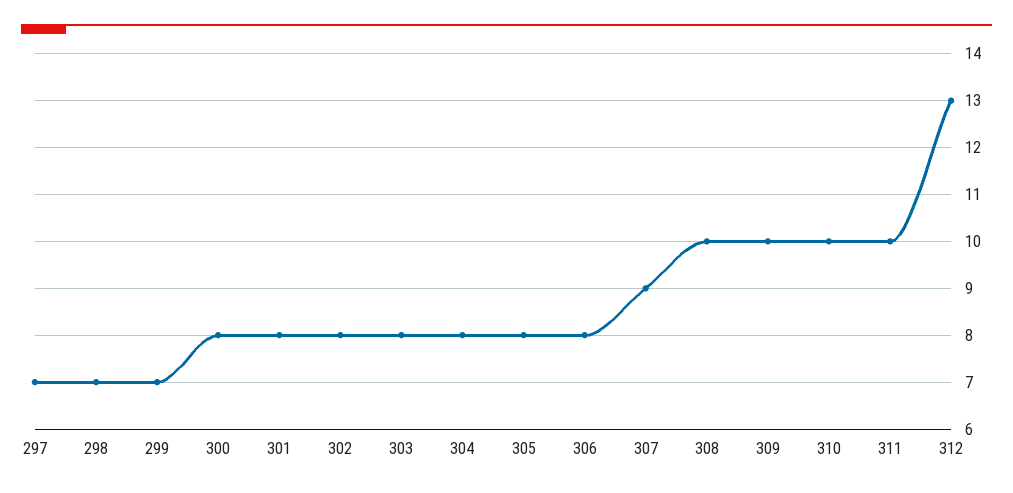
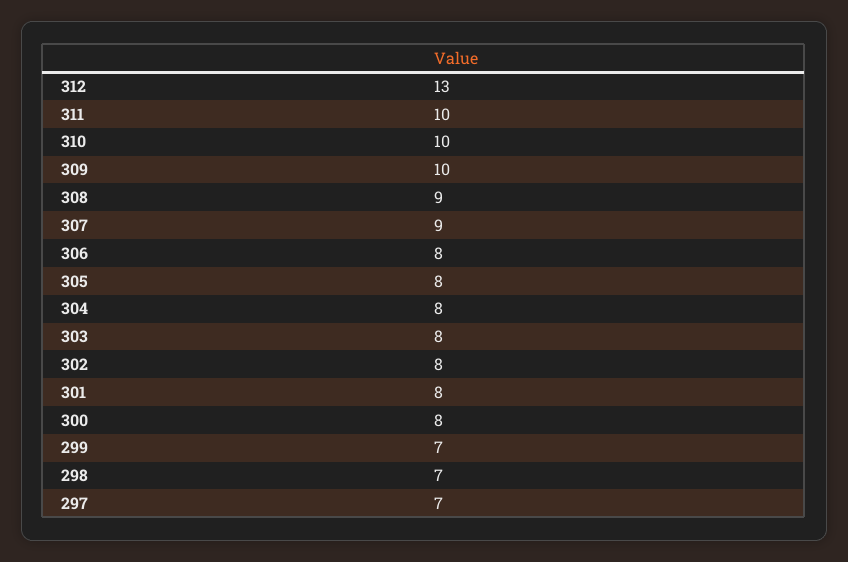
308: 10 -> 9

